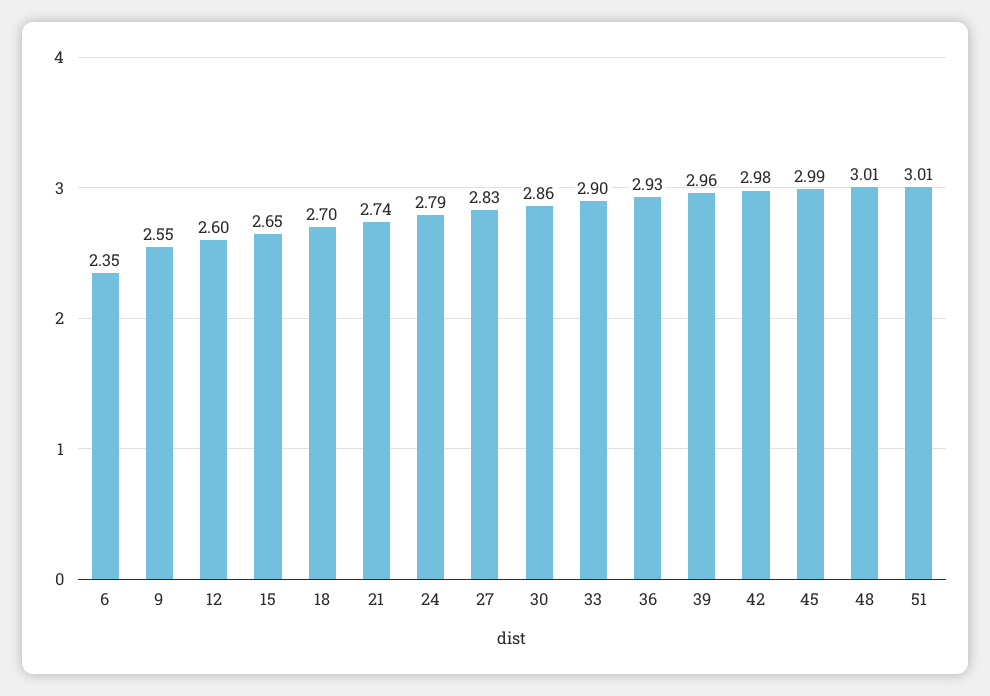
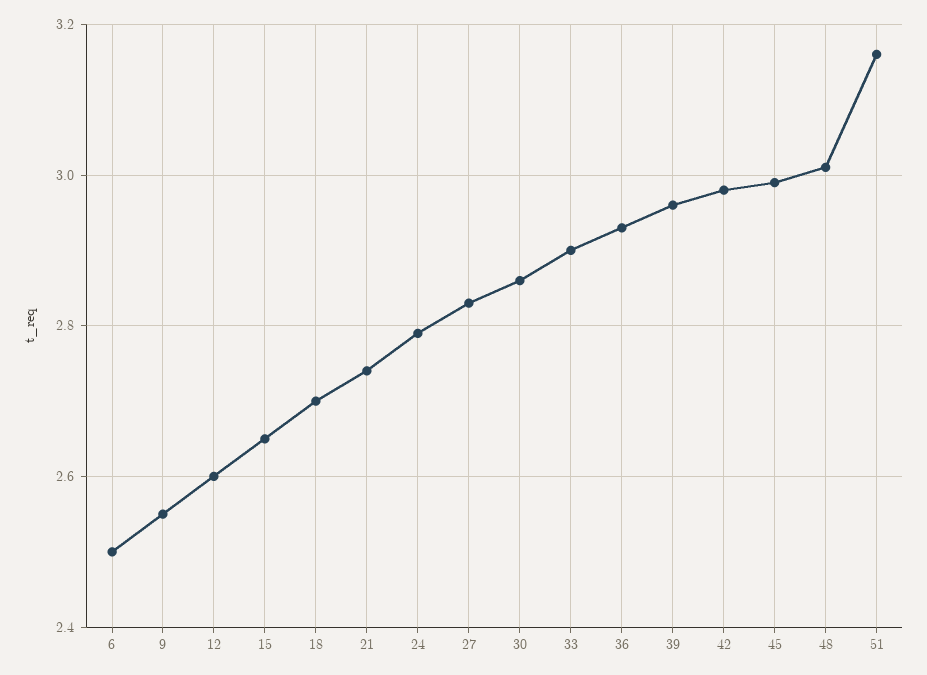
6: 2.35 -> 2.5
51: 3.01 -> 3.15

